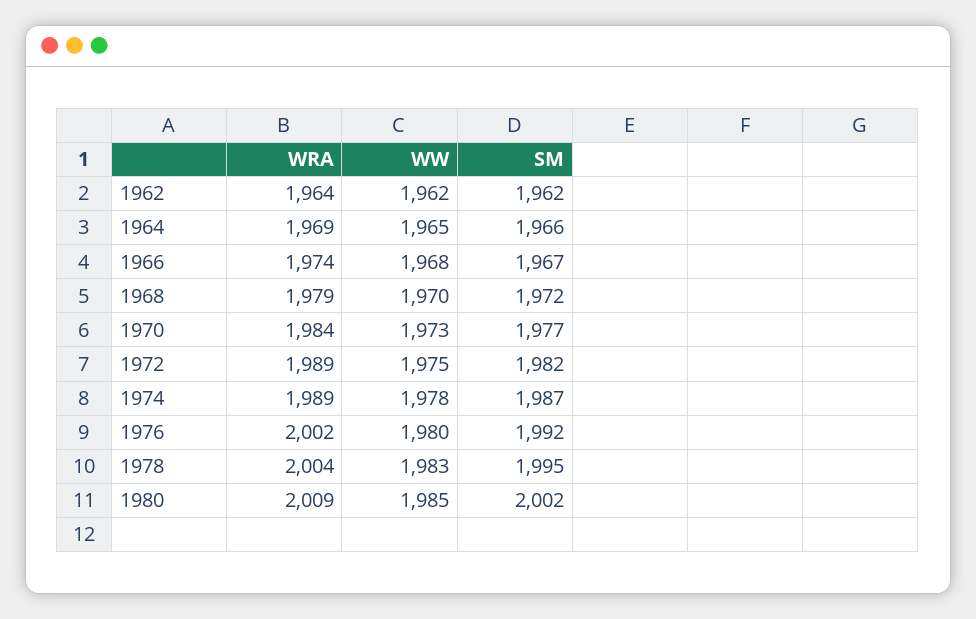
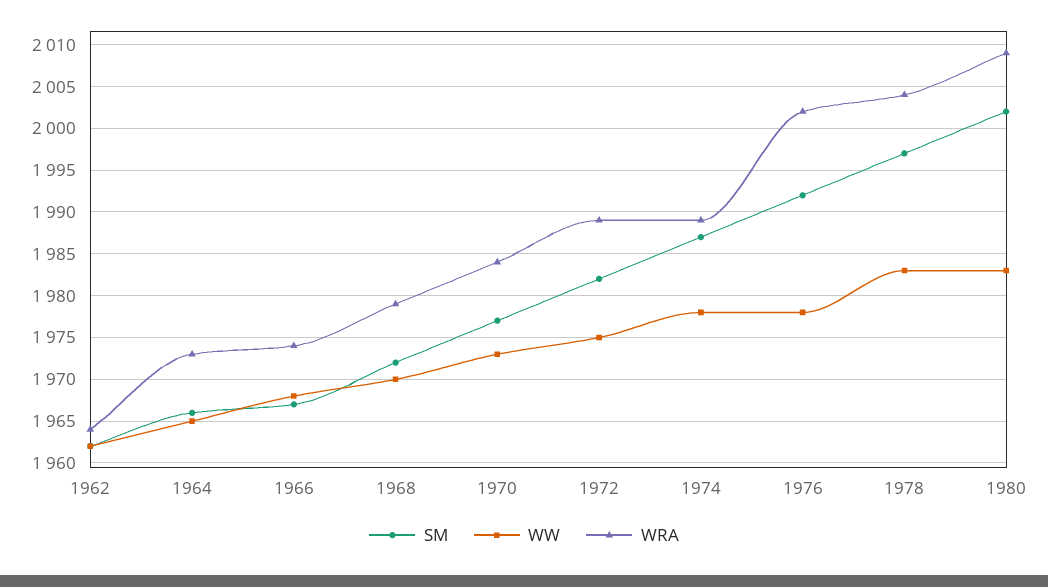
WRA, 1964: 1969 -> 1973
WW, 1976: 1980 -> 1978
SM, 1978: 1995 -> 1997
WW, 1980: 1985 -> 1983

